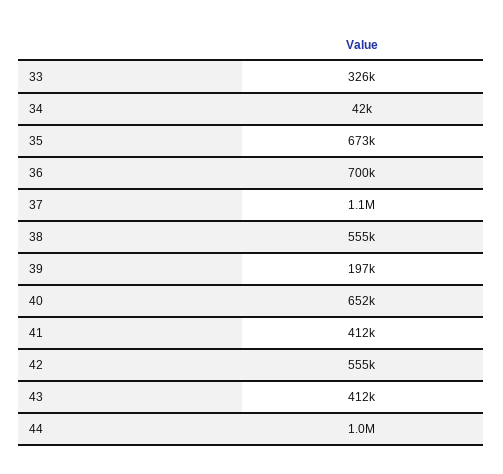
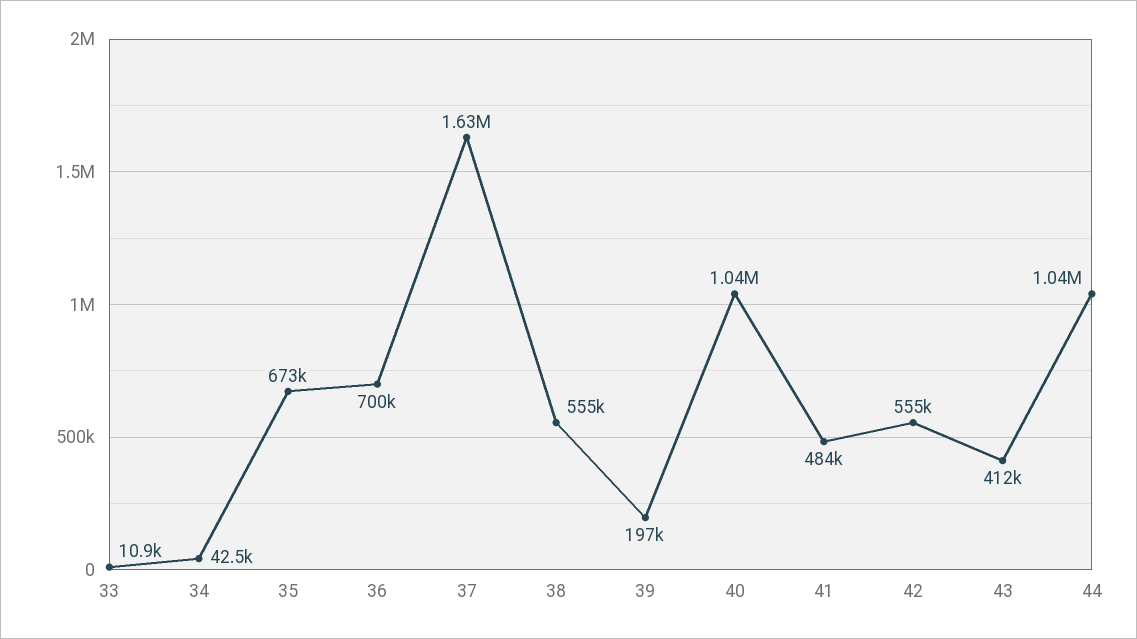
33: 326000 -> 10900
37: 1100000 -> 1630000
40: 652000 -> 1040000
41: 412000 -> 484000

